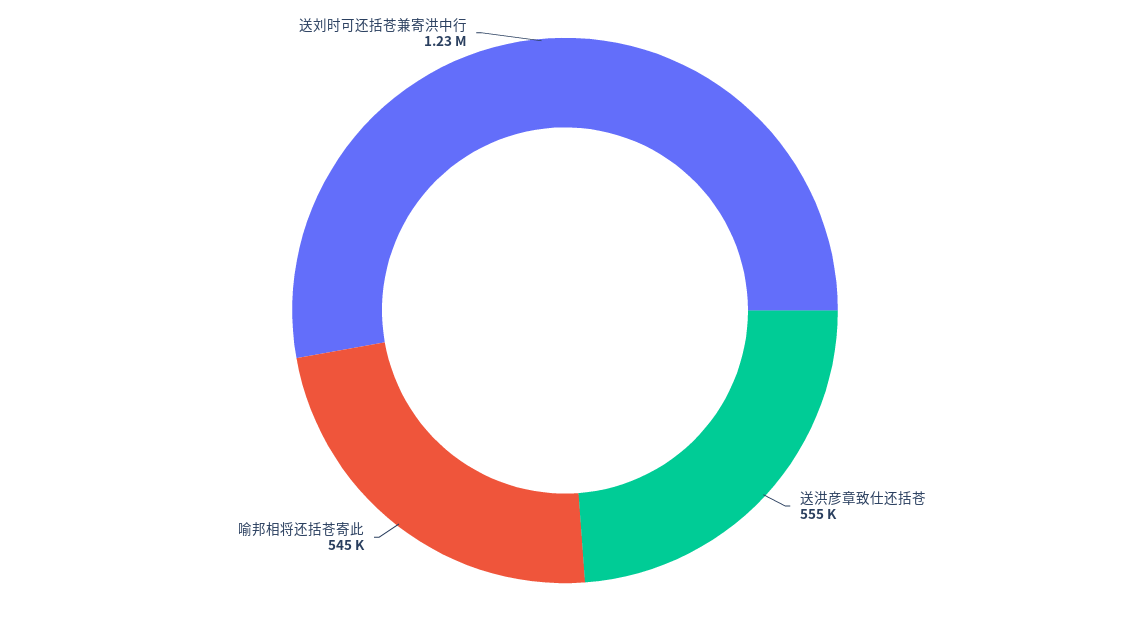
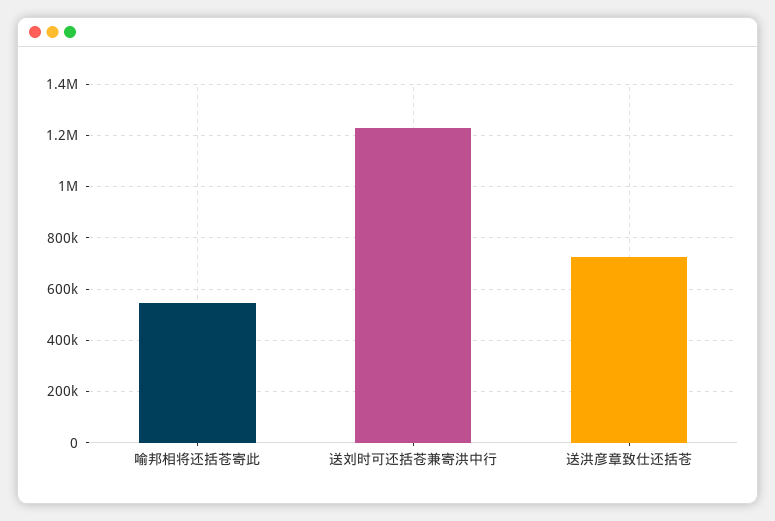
送洪彦章致仕还括苍: 555000 -> 725000

